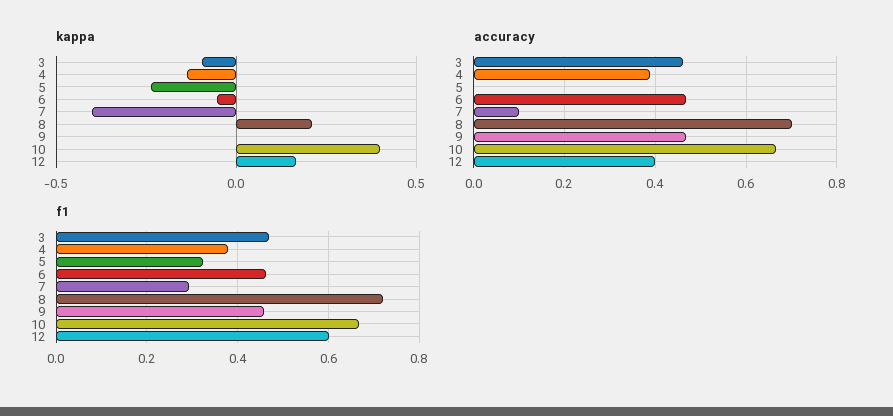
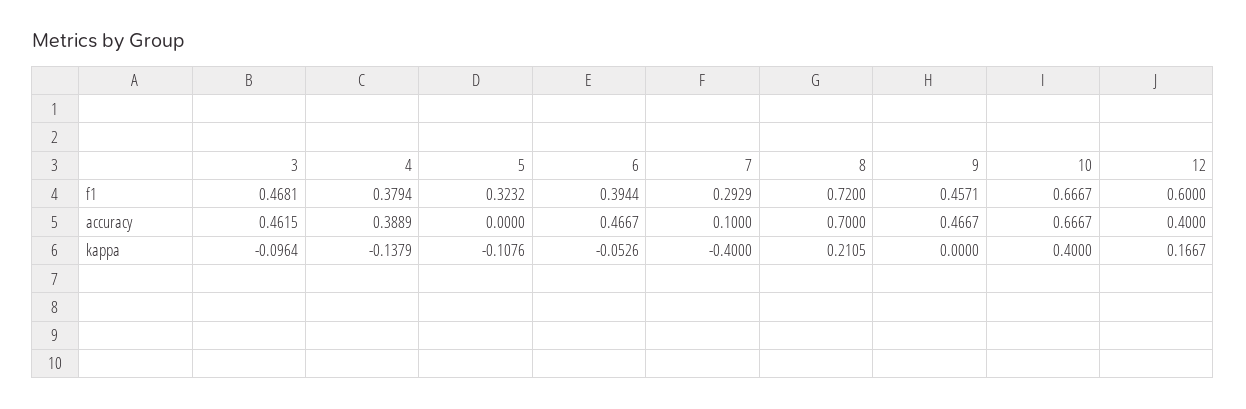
kappa, 5: -0.25 -> -0.1076
f1, 6: 0.46 -> 0.3944

